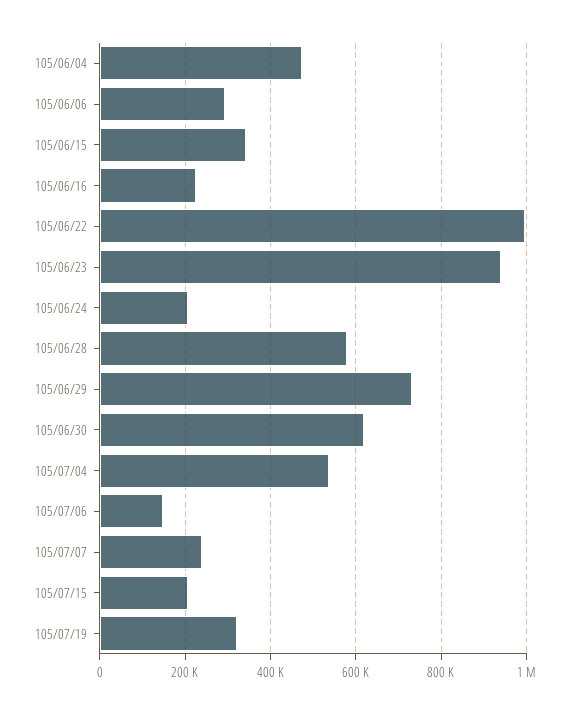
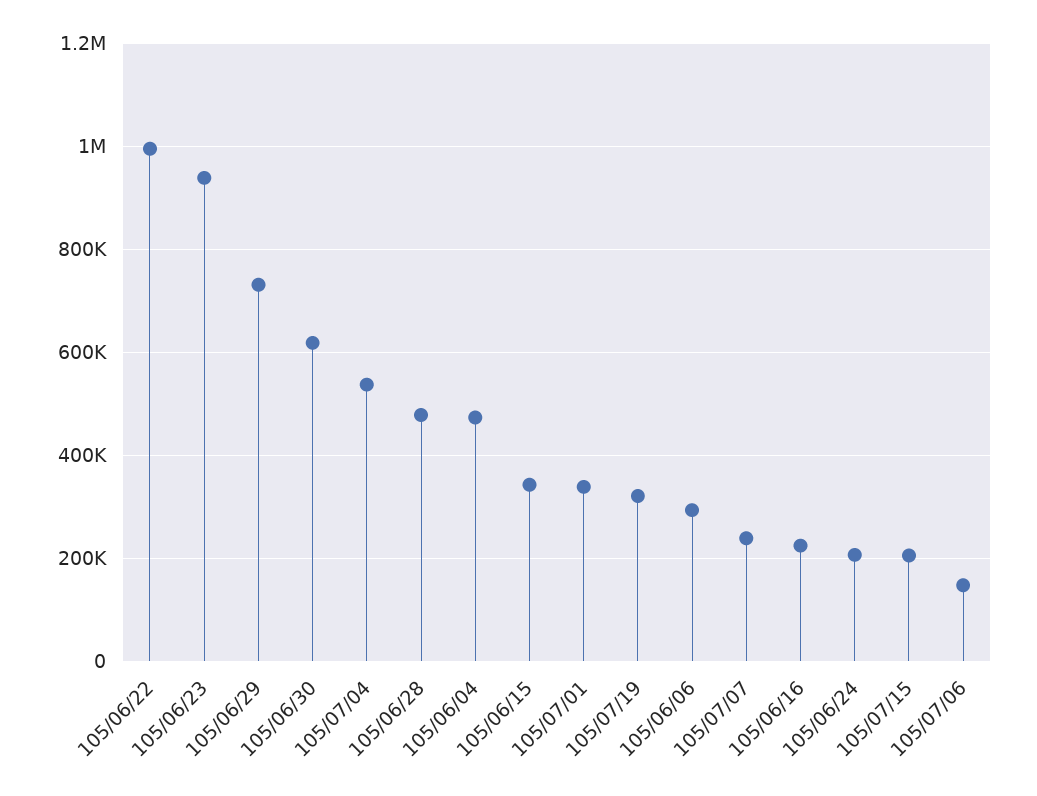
105/06/28: 580000 -> 480000
105/07/01: none -> 340000

